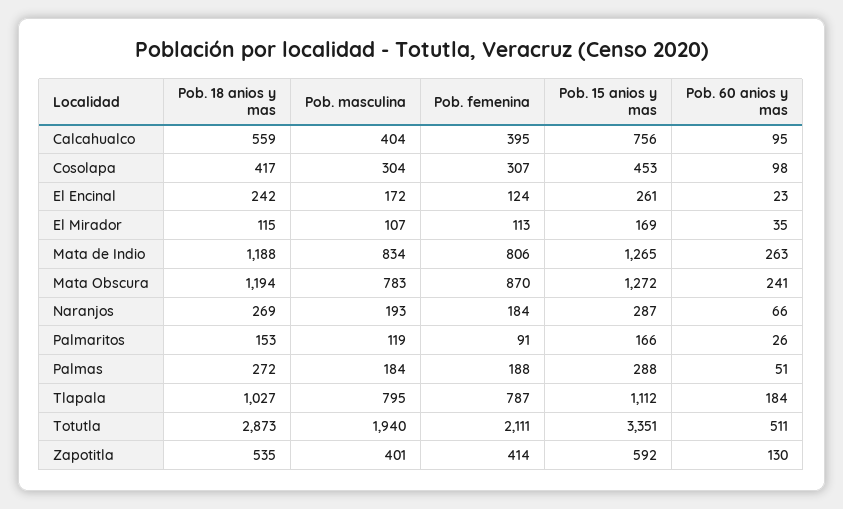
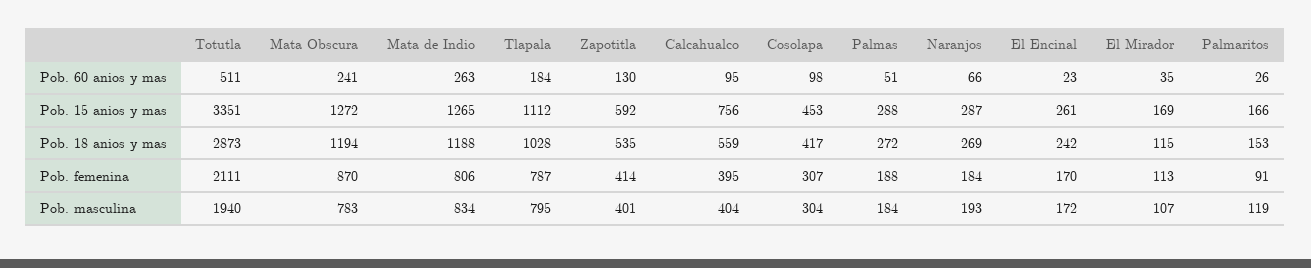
Pob. femenina, El Encinal: 124 -> 170
Pob. 18 anios y mas, Tlapala: 1027 -> 1028

